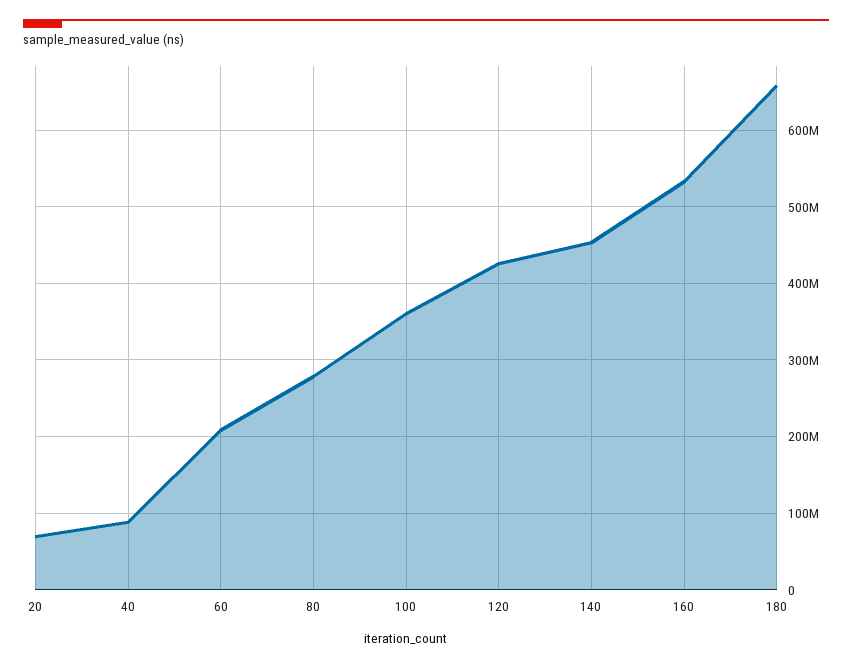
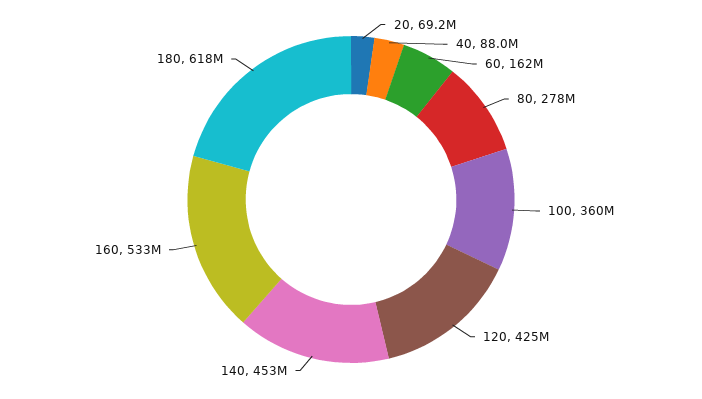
60: 210000000 -> 162000000
180: 660000000 -> 618000000

